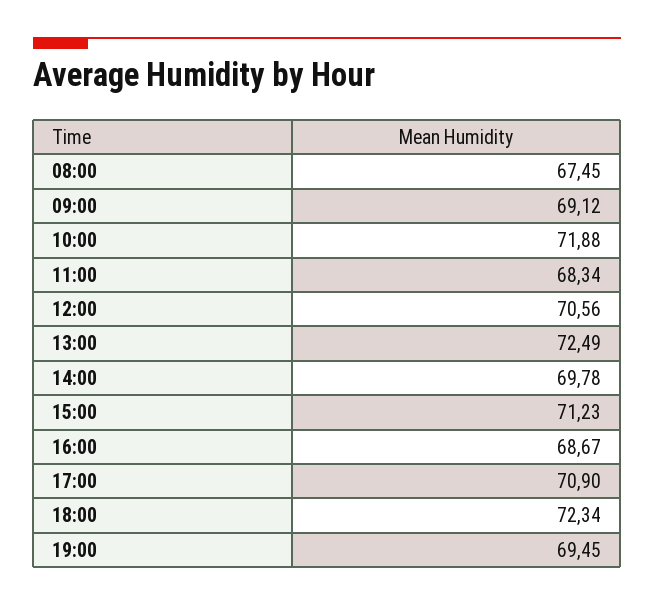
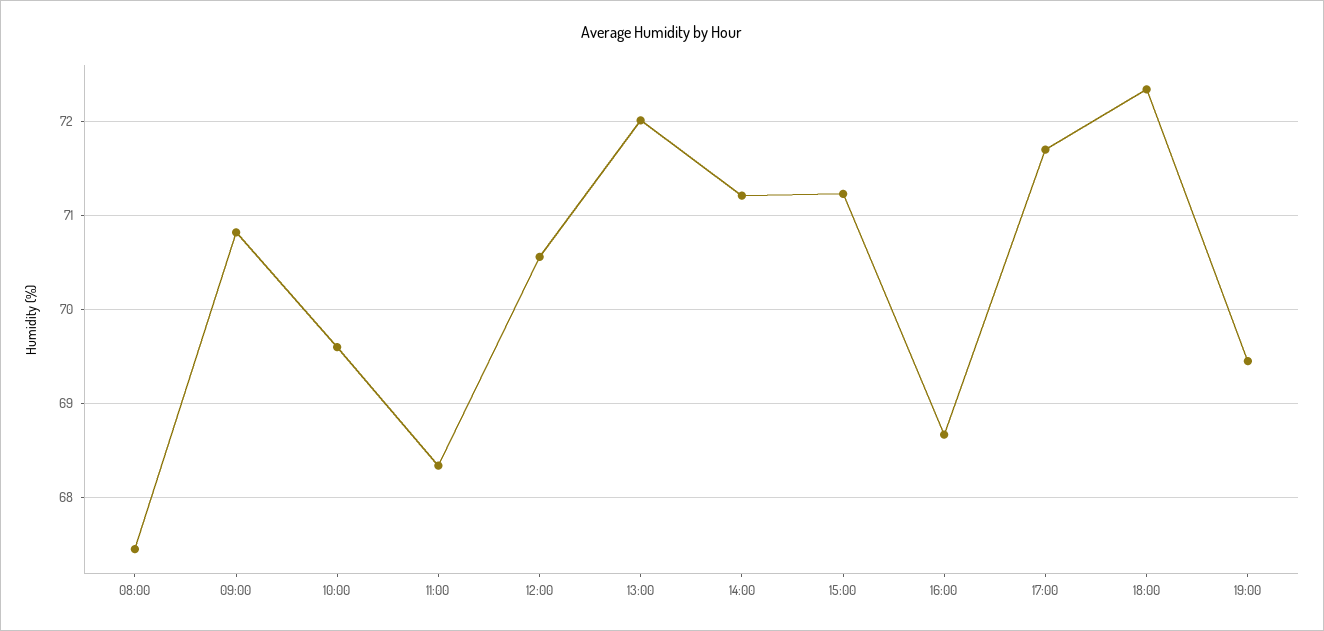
09:00: 69.12 -> 70.8
10:00: 71.88 -> 69.6
13:00: 72.49 -> 72
14:00: 69.78 -> 71.2
17:00: 70.9 -> 71.7

